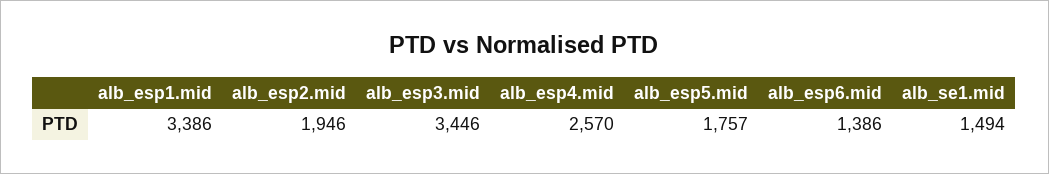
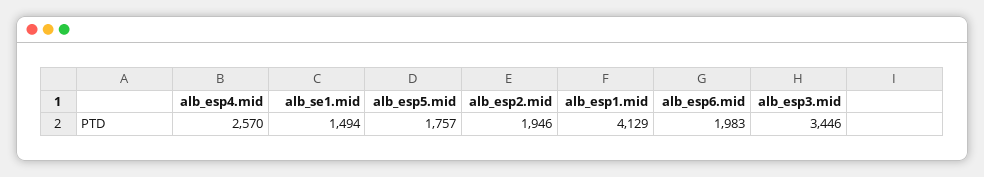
alb_esp1.mid: 3386 -> 4129
alb_esp6.mid: 1386 -> 1983

